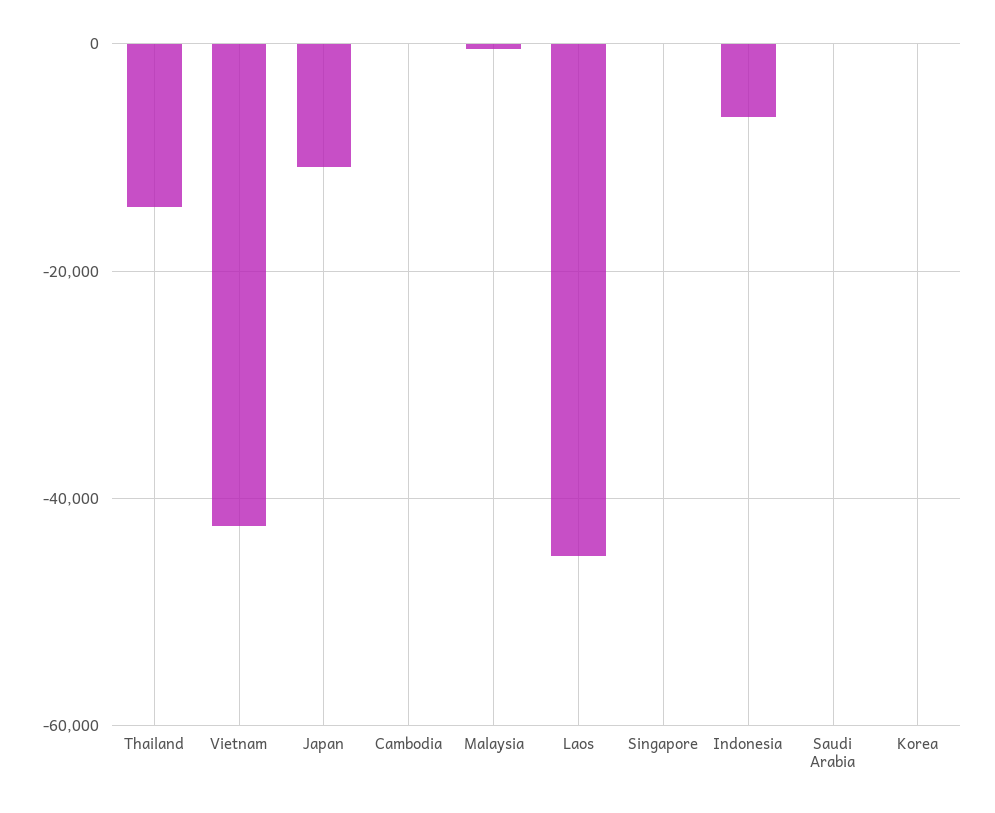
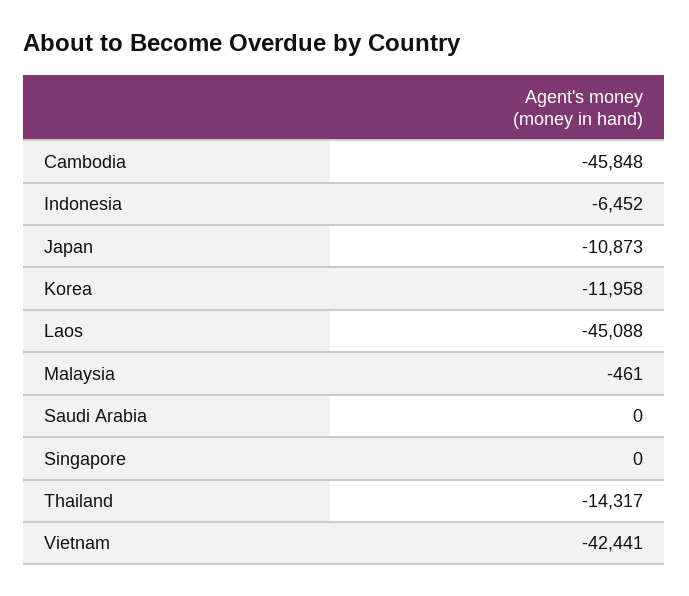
Cambodia: 0 -> -45848
Korea: 0 -> -11958

